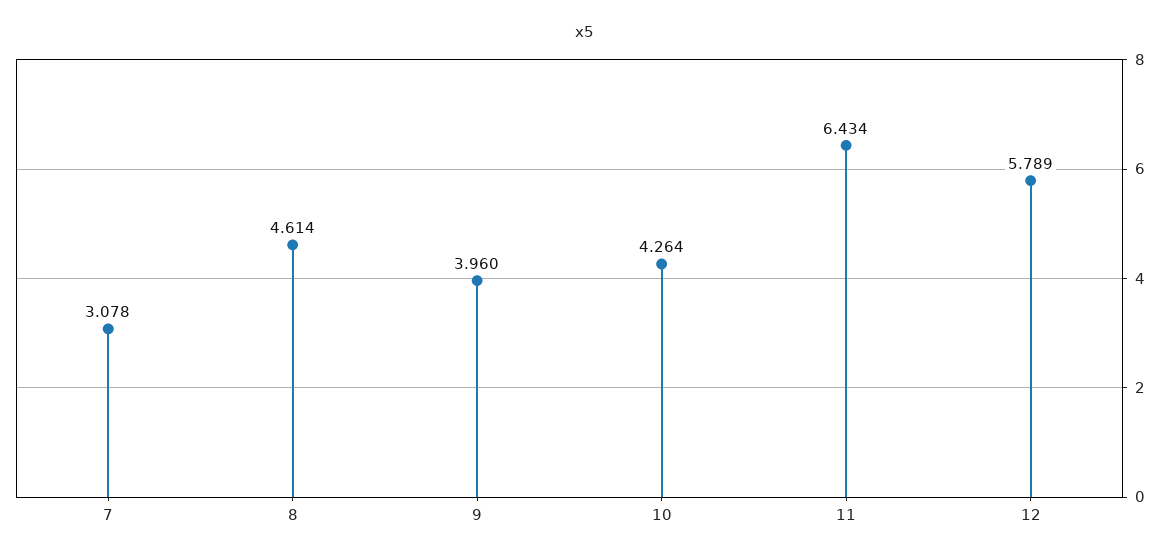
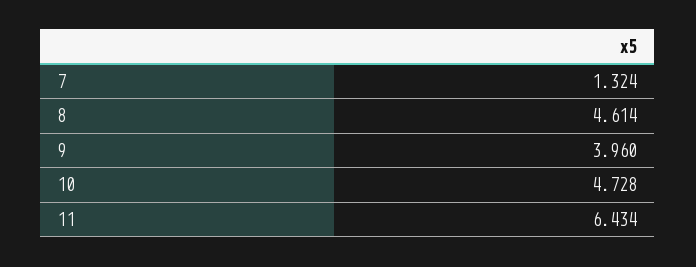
7: 3.078 -> 1.324
10: 4.264 -> 4.728
12: 5.789 -> none

